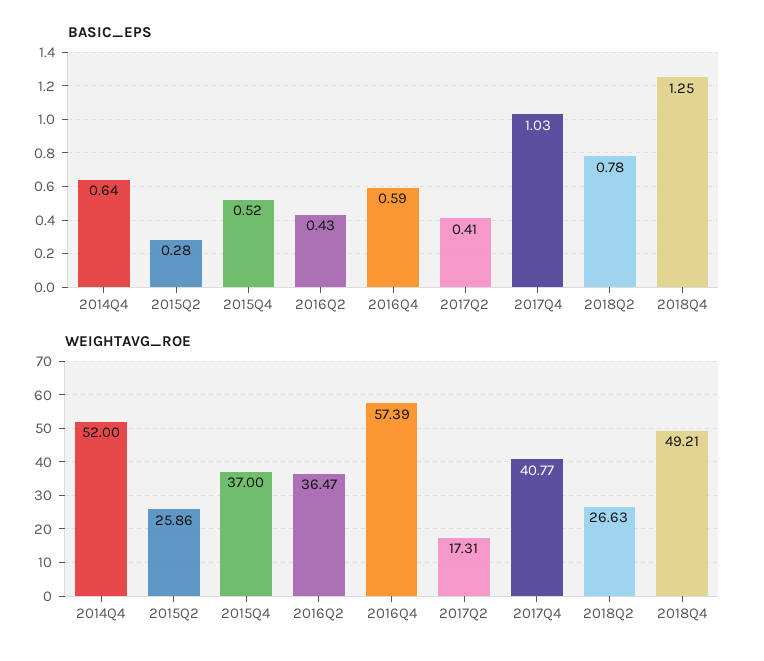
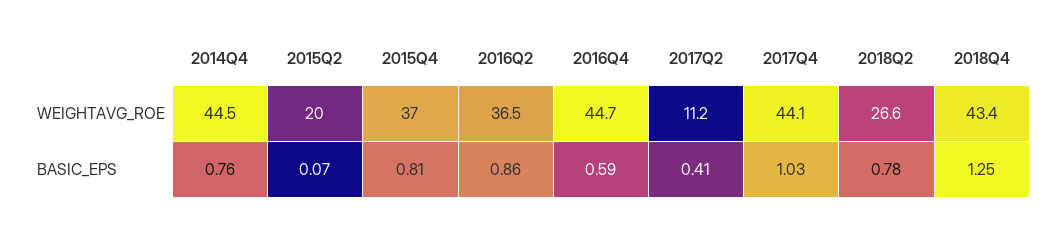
BASIC_EPS, 2014Q4: 0.64 -> 0.76
BASIC_EPS, 2015Q2: 0.28 -> 0.07
BASIC_EPS, 2015Q4: 0.52 -> 0.81
BASIC_EPS, 2016Q2: 0.43 -> 0.86
WEIGHTAVG_ROE, 2014Q4: 52 -> 44.5
WEIGHTAVG_ROE, 2015Q2: 25.86 -> 20
WEIGHTAVG_ROE, 2016Q4: 57.39 -> 44.7
WEIGHTAVG_ROE, 2017Q2: 17.31 -> 11.2
WEIGHTAVG_ROE, 2017Q4: 40.77 -> 44.1
WEIGHTAVG_ROE, 2018Q4: 49.21 -> 43.4

